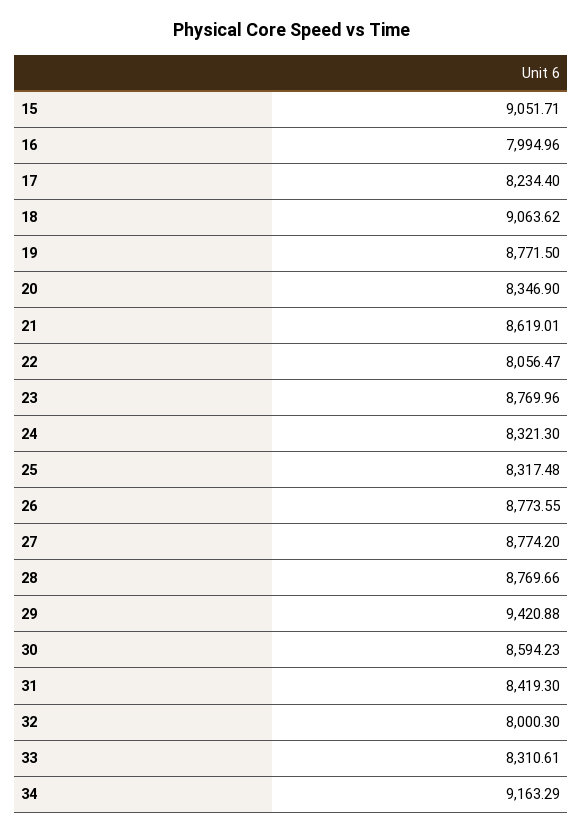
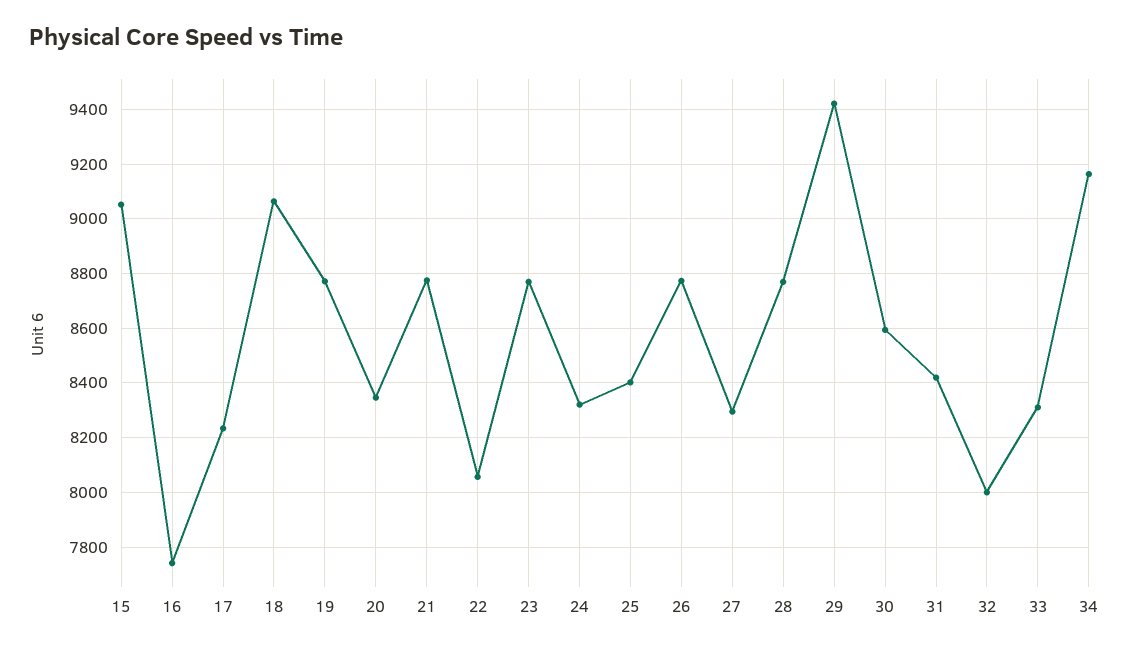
16: 7994.96 -> 7750
21: 8619.01 -> 8775
25: 8317.48 -> 8400
27: 8774.2 -> 8300

